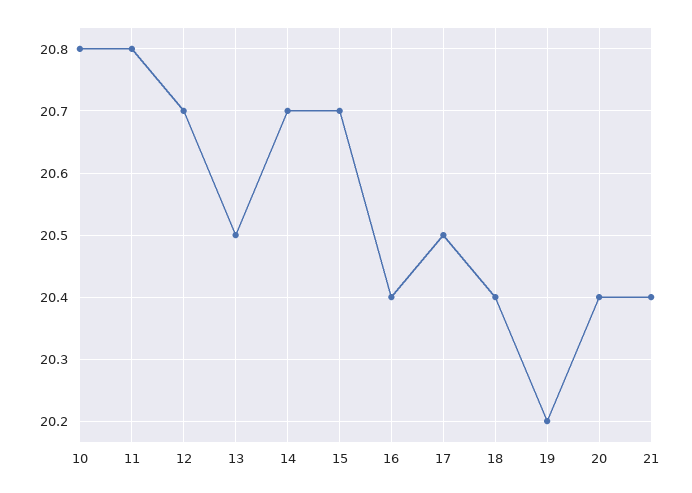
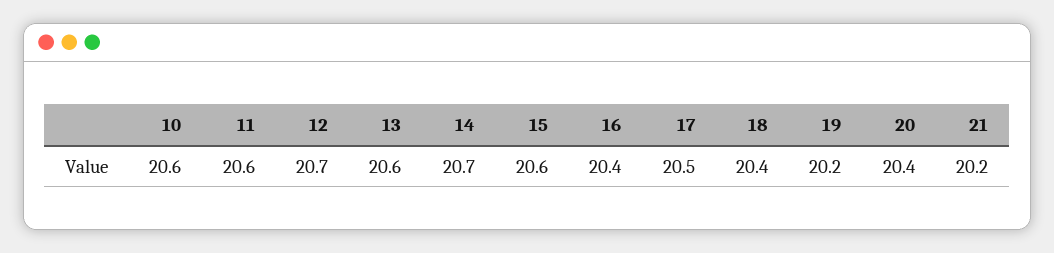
10: 20.8 -> 20.6
11: 20.8 -> 20.6
13: 20.5 -> 20.6
15: 20.7 -> 20.6
21: 20.4 -> 20.2

